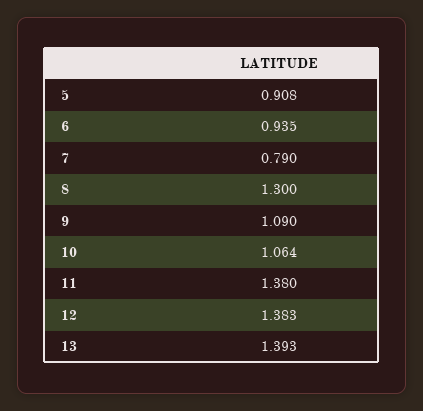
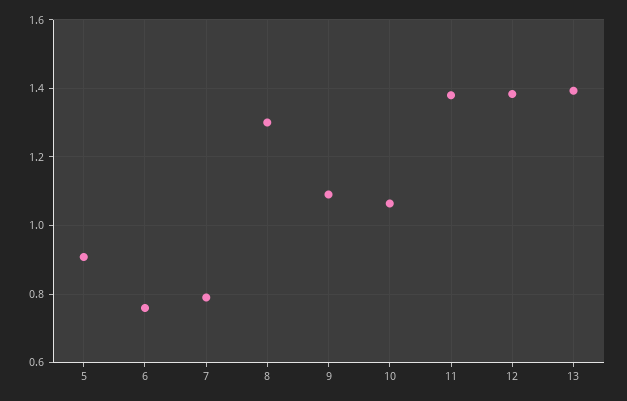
6: 0.935 -> 0.76

